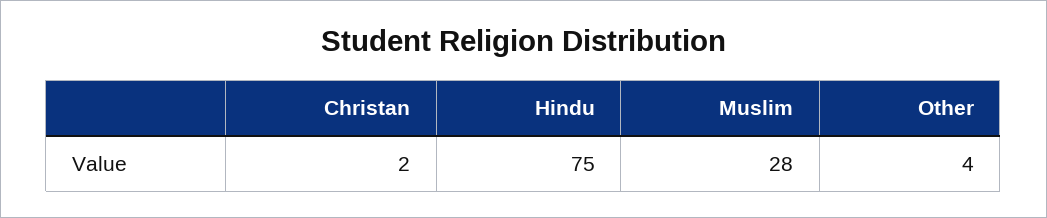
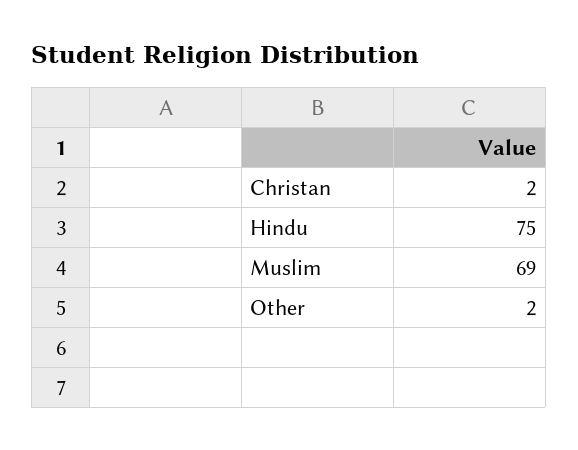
Muslim: 28 -> 69
Other: 4 -> 2

